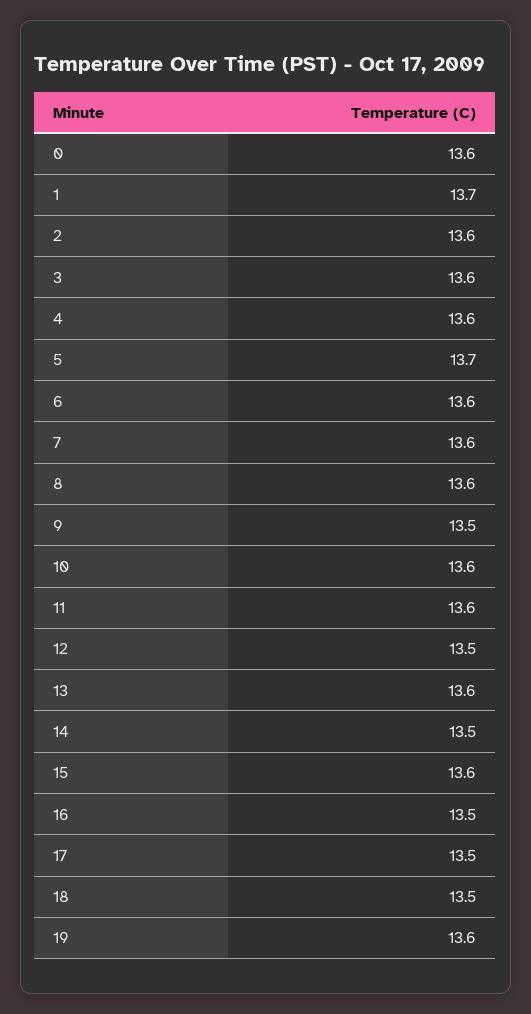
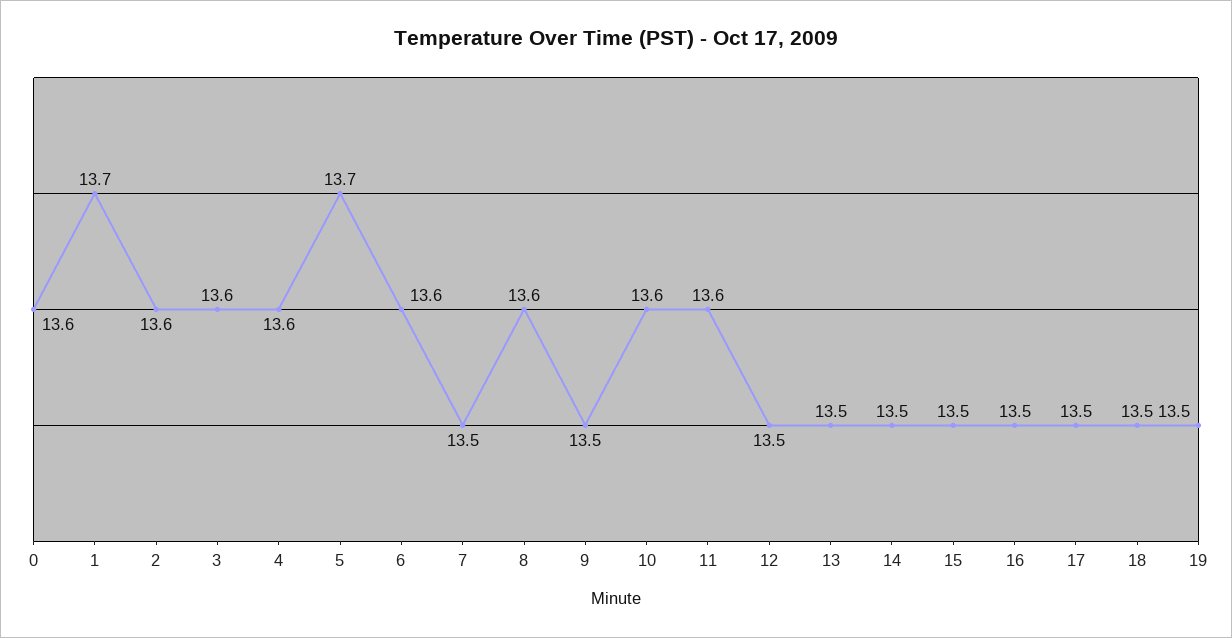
7: 13.6 -> 13.5
13: 13.6 -> 13.5
15: 13.6 -> 13.5
19: 13.6 -> 13.5

